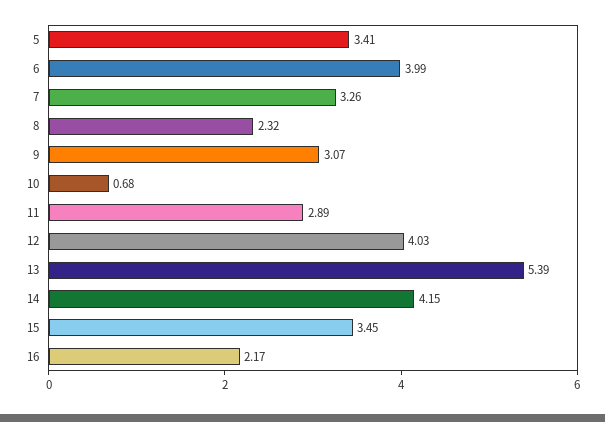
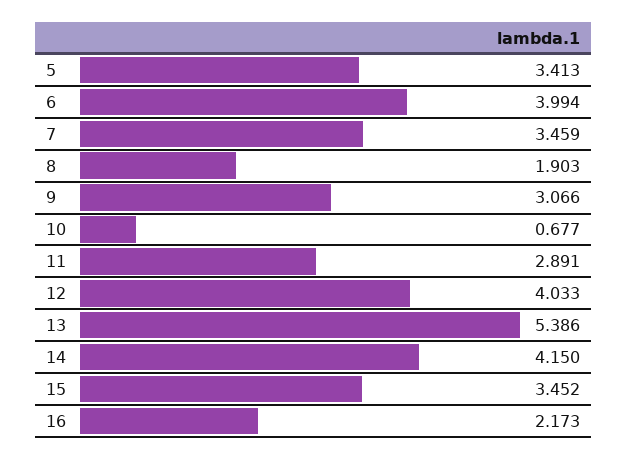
7: 3.26 -> 3.459
8: 2.32 -> 1.903

